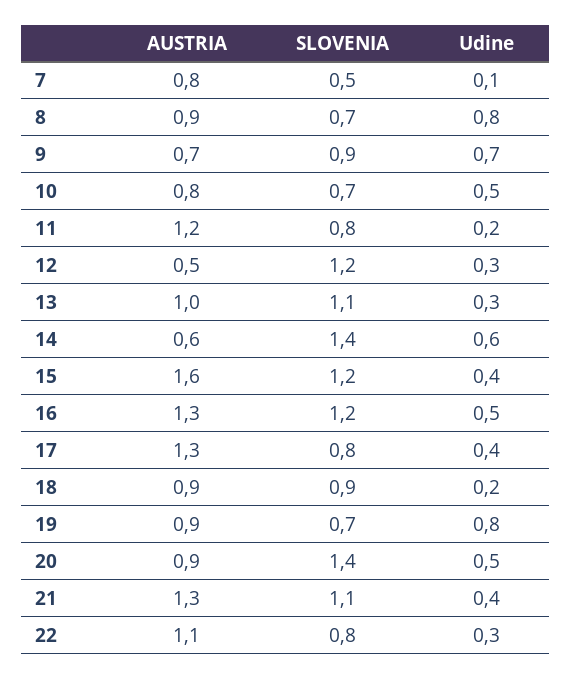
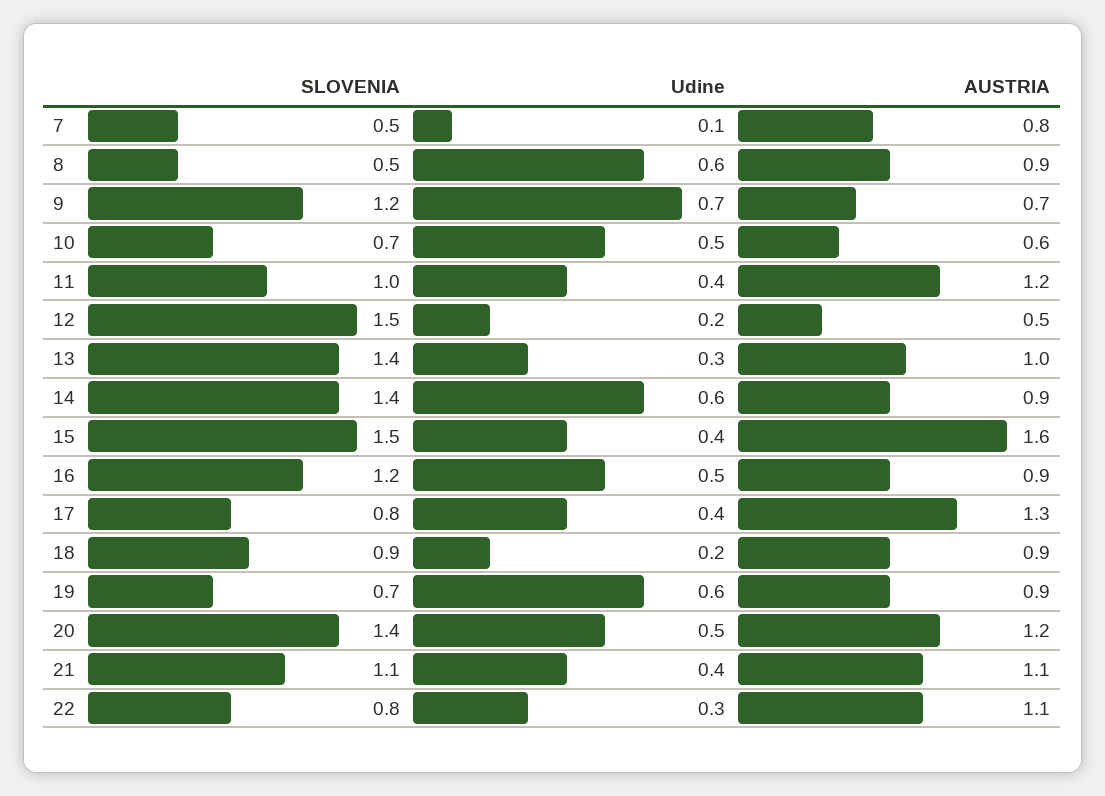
SLOVENIA, 8: 0.7 -> 0.5
Udine, 8: 0.8 -> 0.6
SLOVENIA, 9: 0.9 -> 1.2
AUSTRIA, 10: 0.8 -> 0.6
SLOVENIA, 11: 0.8 -> 1
Udine, 11: 0.2 -> 0.4
SLOVENIA, 12: 1.2 -> 1.5
Udine, 12: 0.3 -> 0.2
SLOVENIA, 13: 1.1 -> 1.4
AUSTRIA, 14: 0.6 -> 0.9
SLOVENIA, 15: 1.2 -> 1.5
AUSTRIA, 16: 1.3 -> 0.9
Udine, 19: 0.8 -> 0.6
AUSTRIA, 20: 0.9 -> 1.2
AUSTRIA, 21: 1.3 -> 1.1

